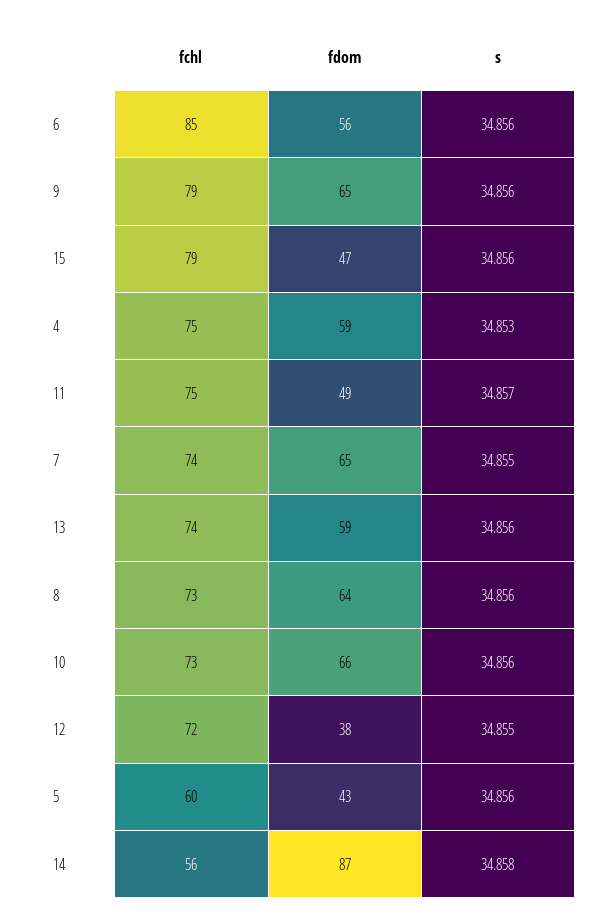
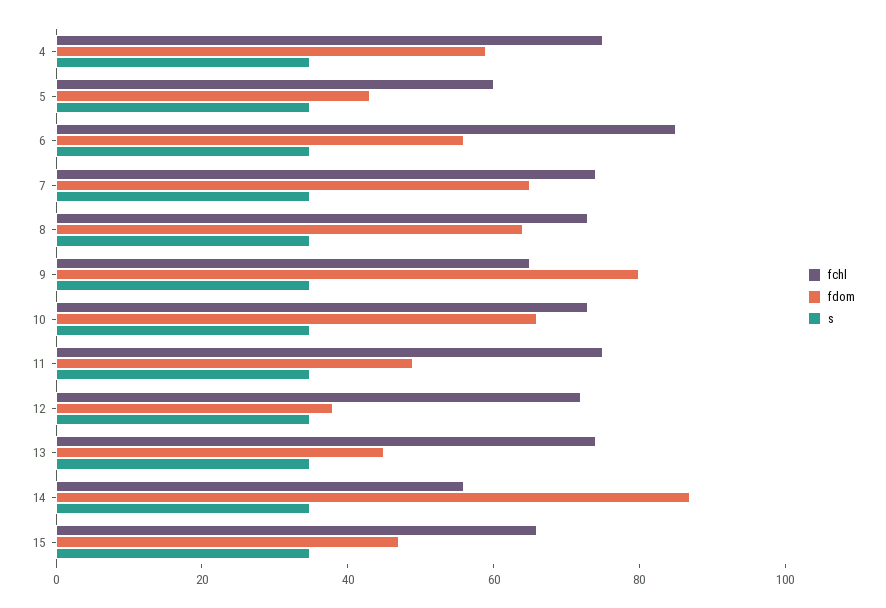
fchl, 9: 79 -> 65
fdom, 9: 65 -> 80
fchl, 15: 79 -> 65
fdom, 13: 59 -> 45

